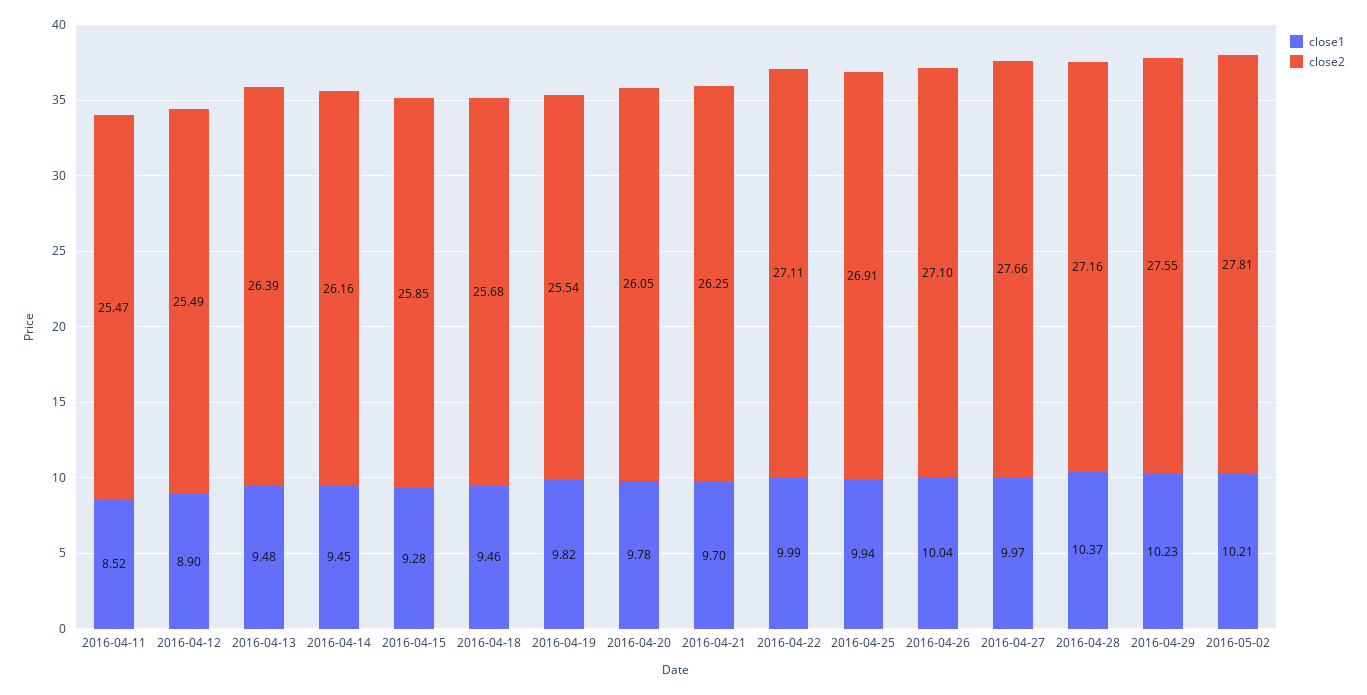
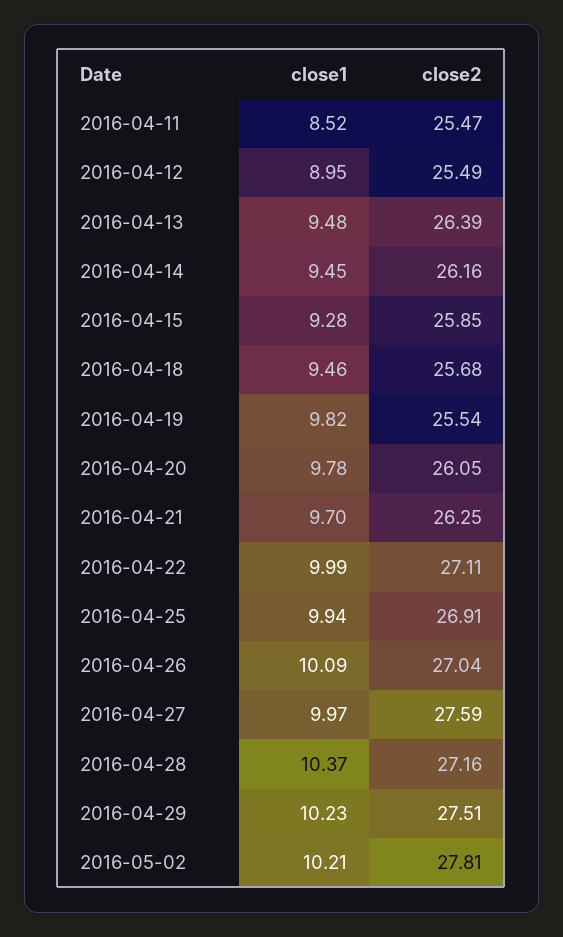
close1, 2016-04-12: 8.9 -> 8.95
close1, 2016-04-26: 10.04 -> 10.09
close2, 2016-04-26: 27.1 -> 27.04
close2, 2016-04-27: 27.66 -> 27.59
close2, 2016-04-29: 27.55 -> 27.51

